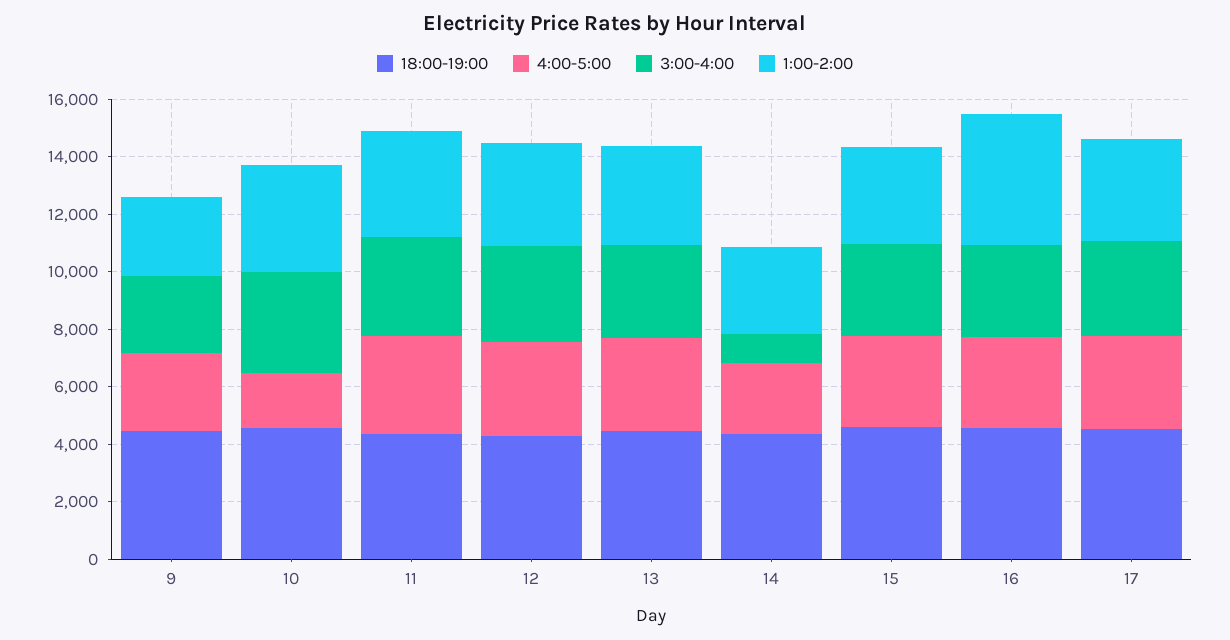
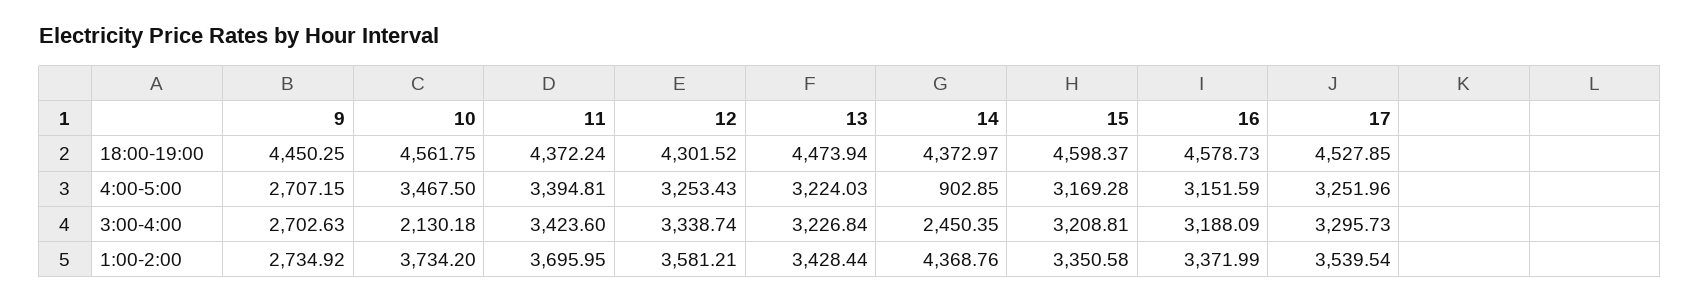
4:00-5:00, 10: 2000 -> 3467.5
3:00-4:00, 10: 3500 -> 2130.18
4:00-5:00, 14: 2500 -> 902.85
3:00-4:00, 14: 1000 -> 2450.35
1:00-2:00, 14: 3000 -> 4368.76
1:00-2:00, 16: 4500 -> 3371.99

